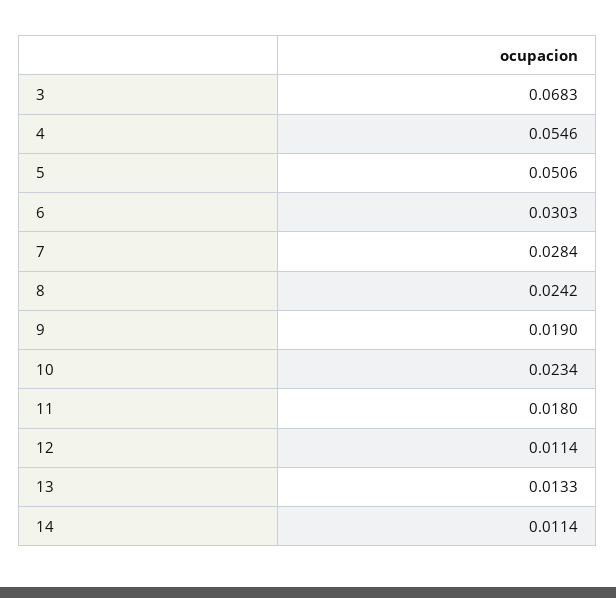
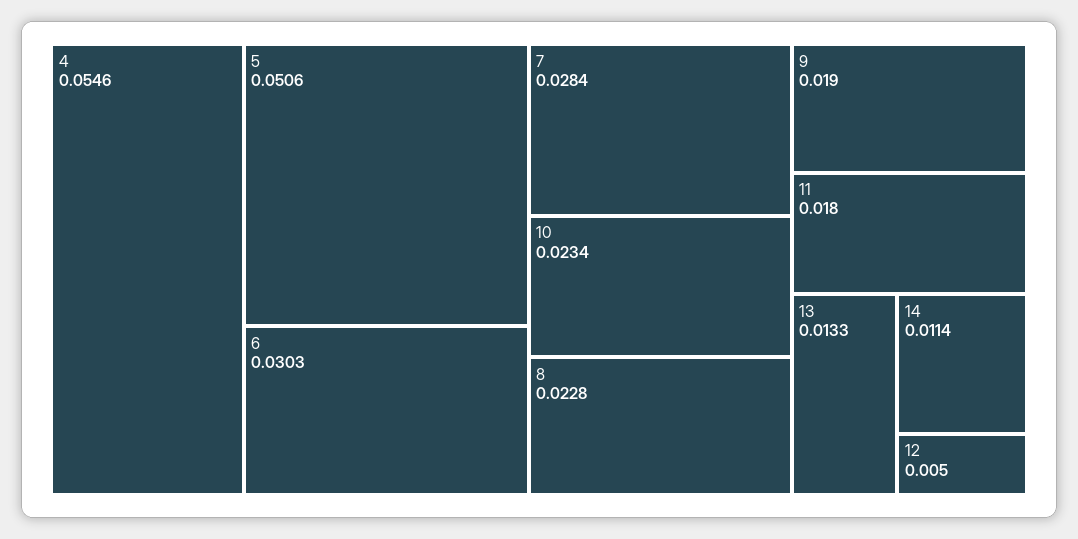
3: 0.0683 -> none
8: 0.0242 -> 0.0228
12: 0.0114 -> 0.005

